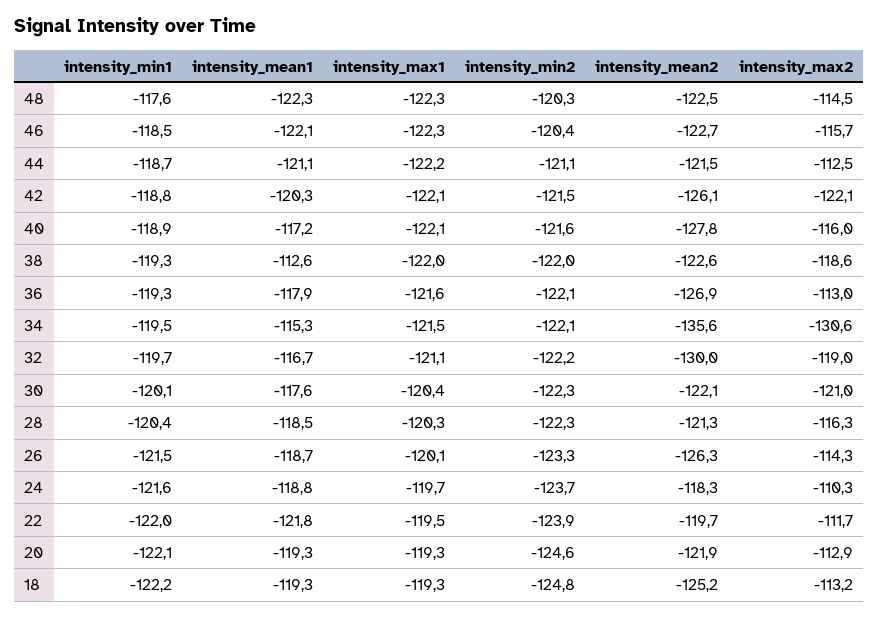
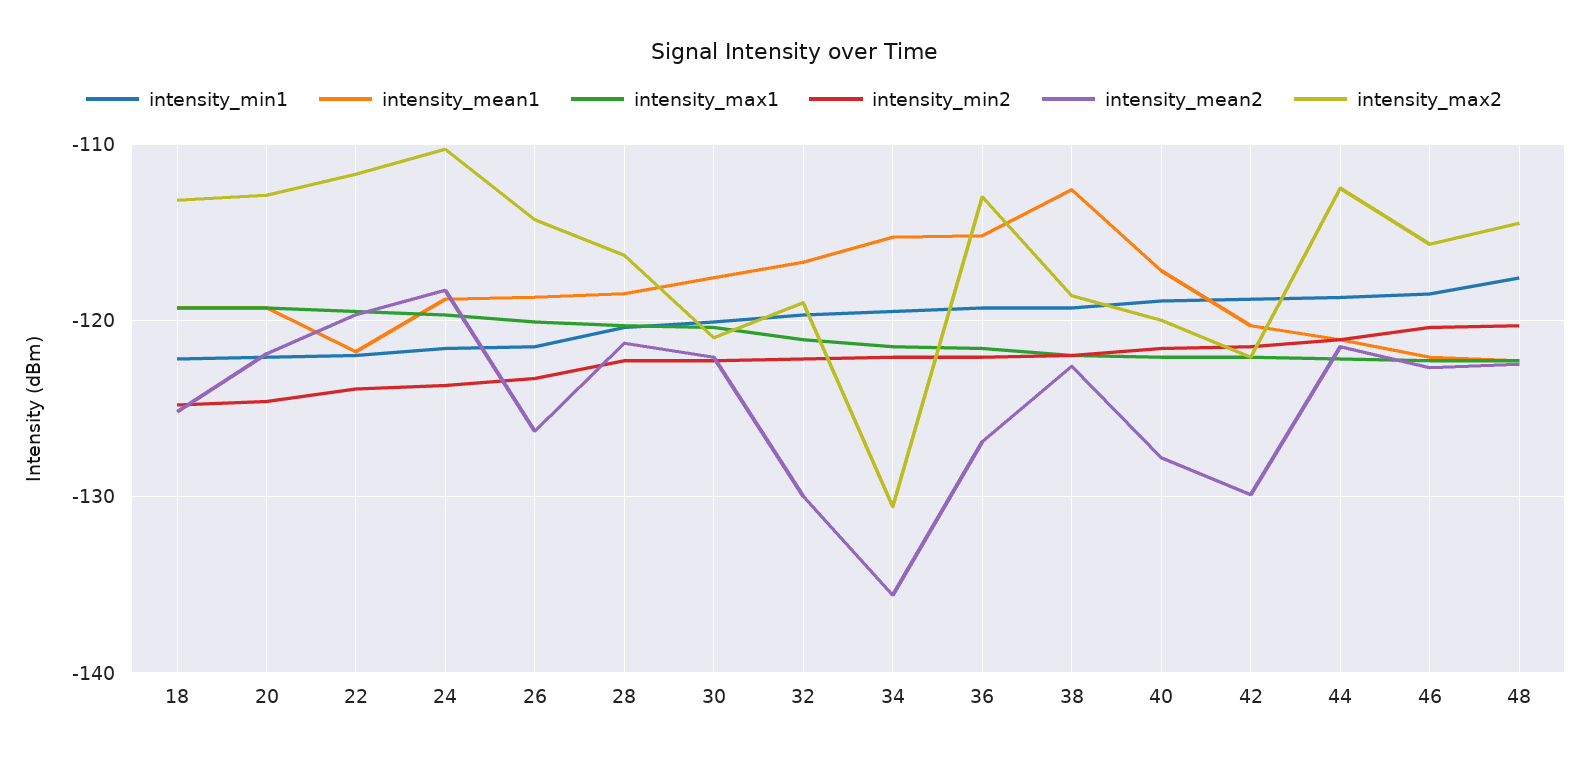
intensity_mean2, 42: -126.1 -> -130
intensity_max2, 40: -116 -> -120
intensity_mean1, 36: -117.9 -> -115

